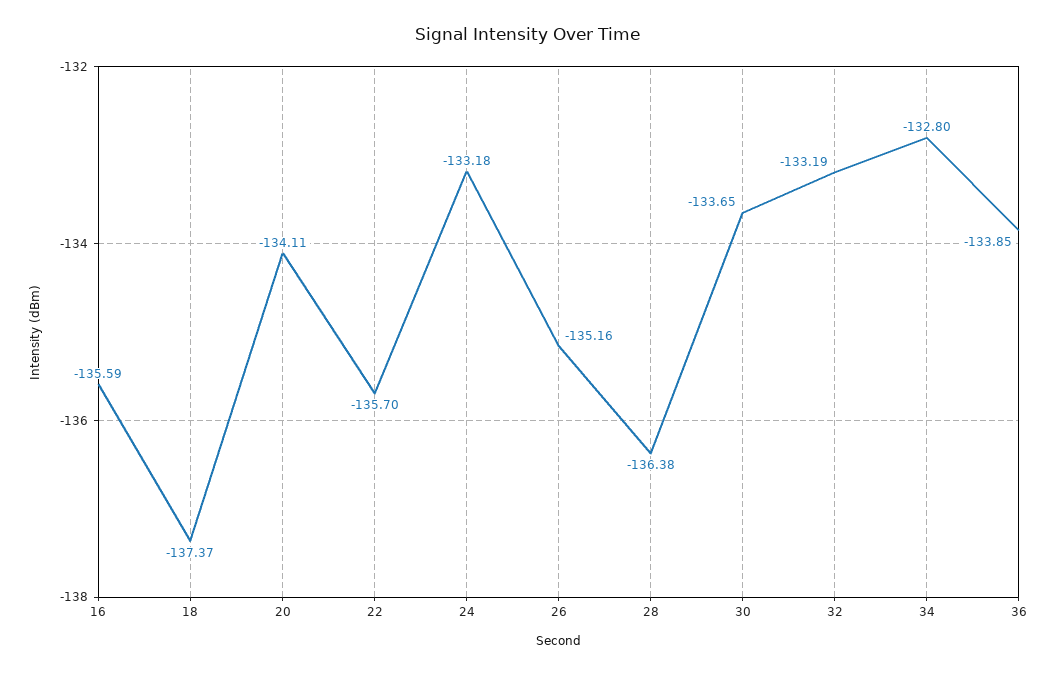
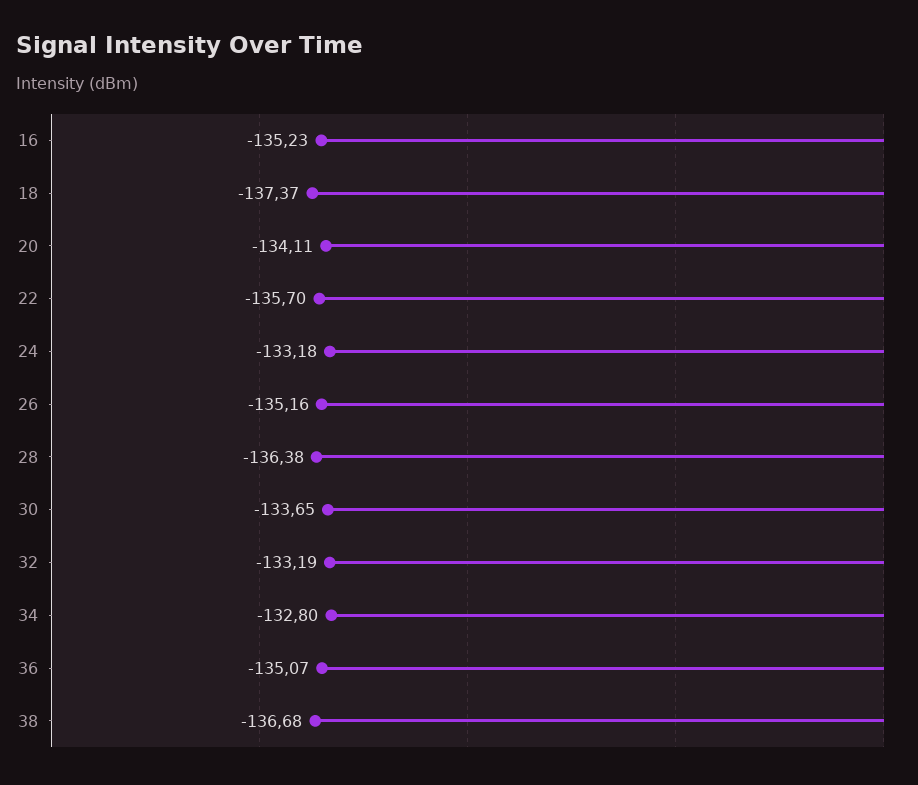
16: -135.59 -> -135.23
36: -133.85 -> -135.07
38: none -> -136.68

